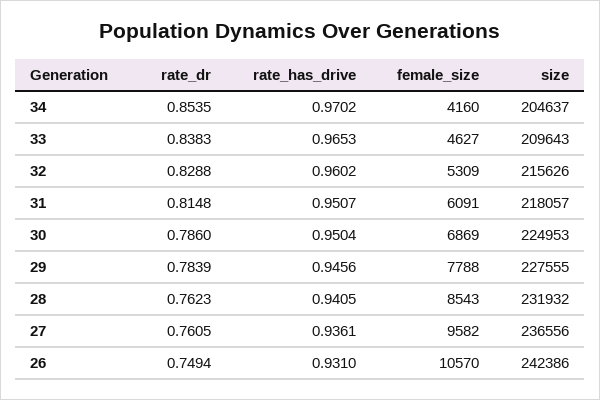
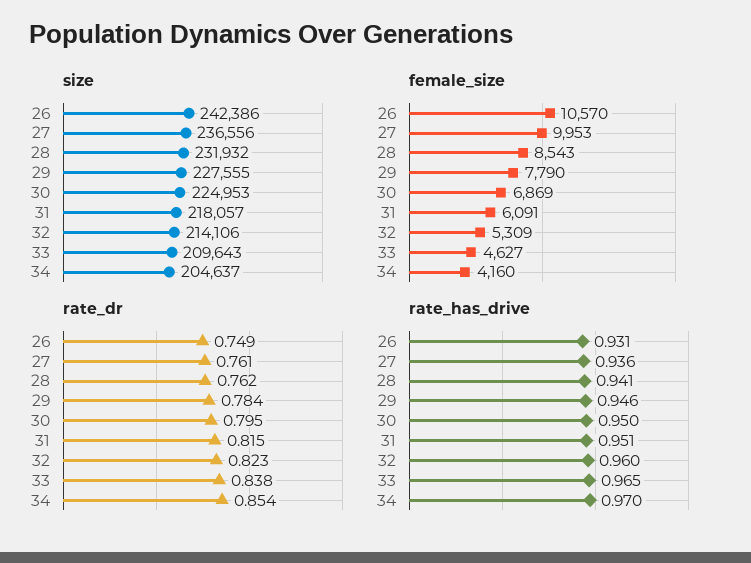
rate_dr, 32: 0.8288 -> 0.823
size, 32: 215626 -> 214106
rate_dr, 30: 0.786 -> 0.795
female_size, 29: 7788 -> 7790
female_size, 27: 9582 -> 9953

